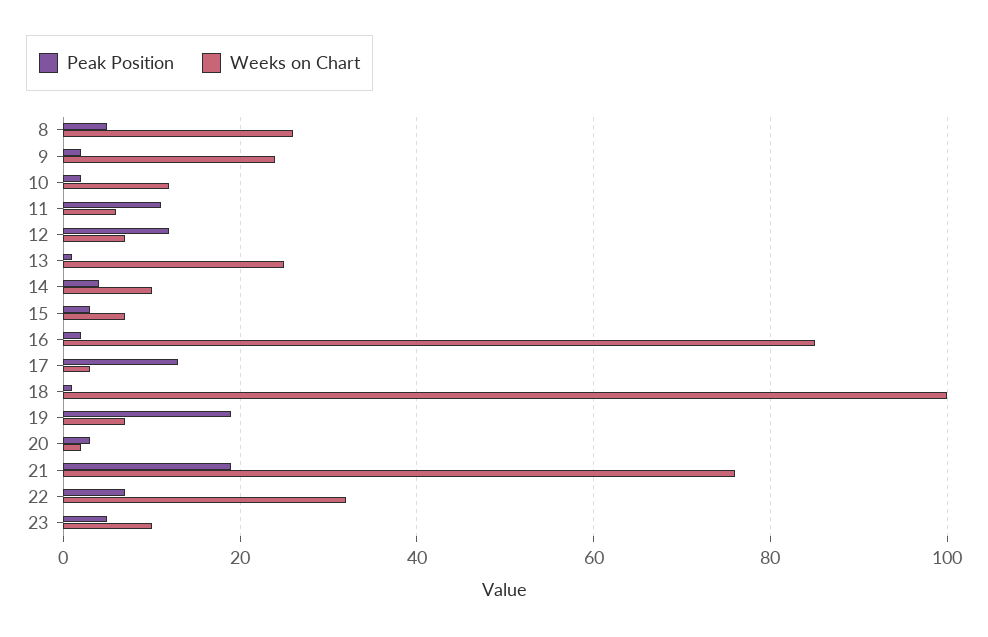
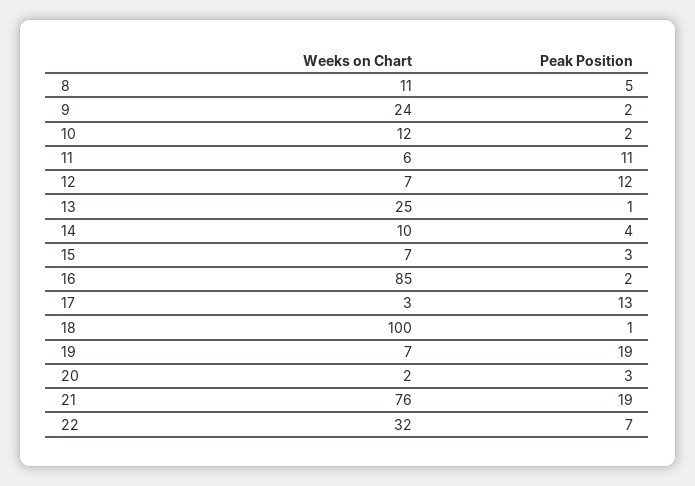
Weeks on Chart, 8: 25 -> 11
Peak Position, 23: 5 -> none
Weeks on Chart, 23: 10 -> none

